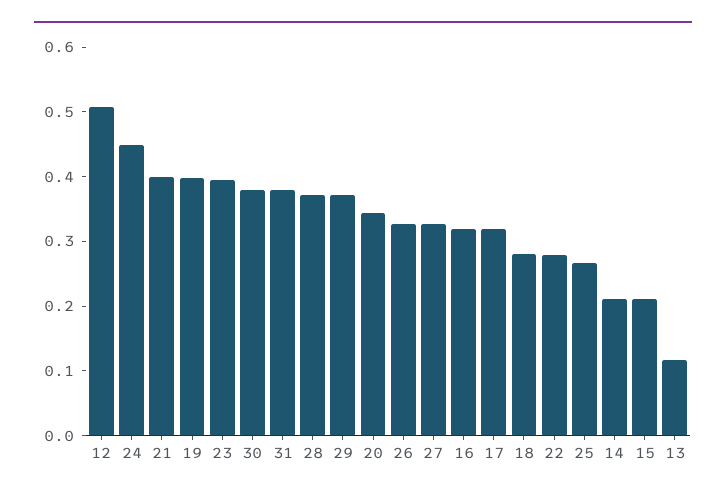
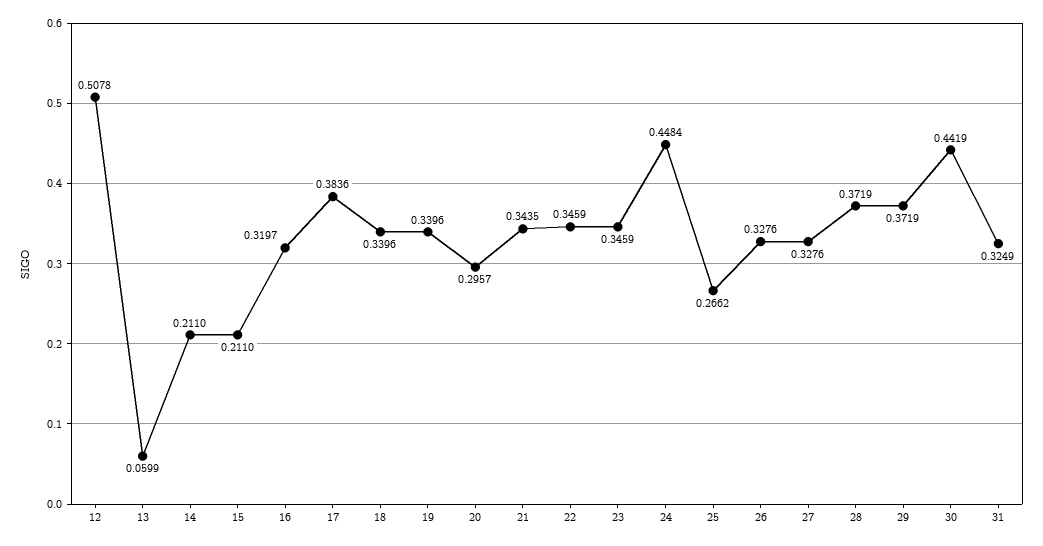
21: 0.4 -> 0.3435
19: 0.4 -> 0.3396
23: 0.4 -> 0.3459
30: 0.38 -> 0.4419
31: 0.38 -> 0.3249
20: 0.34 -> 0.2957
17: 0.32 -> 0.3836
18: 0.28 -> 0.3396
22: 0.28 -> 0.3459
13: 0.12 -> 0.0599

